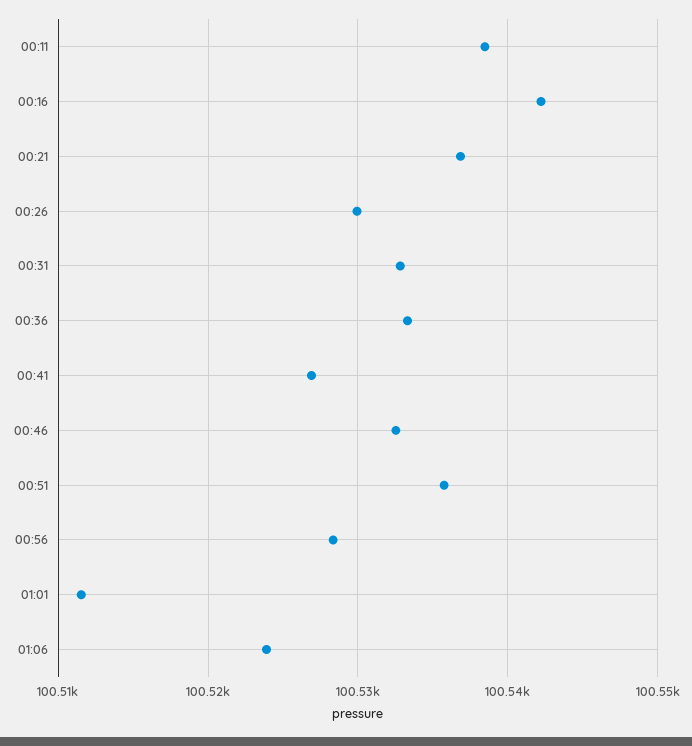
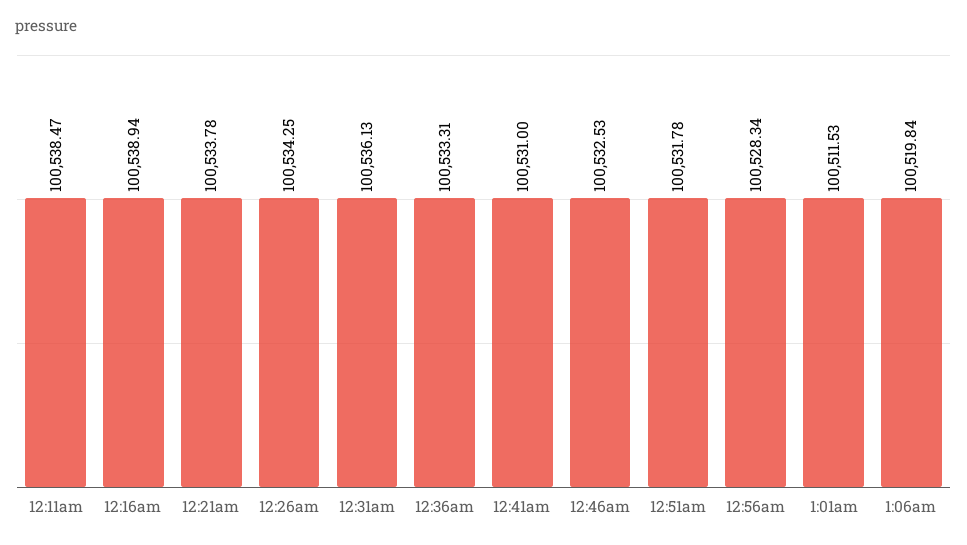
00:16: 100542 -> 100538.94
00:21: 100537 -> 100533.78
00:26: 100530 -> 100534.25
00:31: 100533 -> 100536.13
00:41: 100527 -> 100531
00:51: 100536 -> 100531.78
01:06: 100524 -> 100519.84

